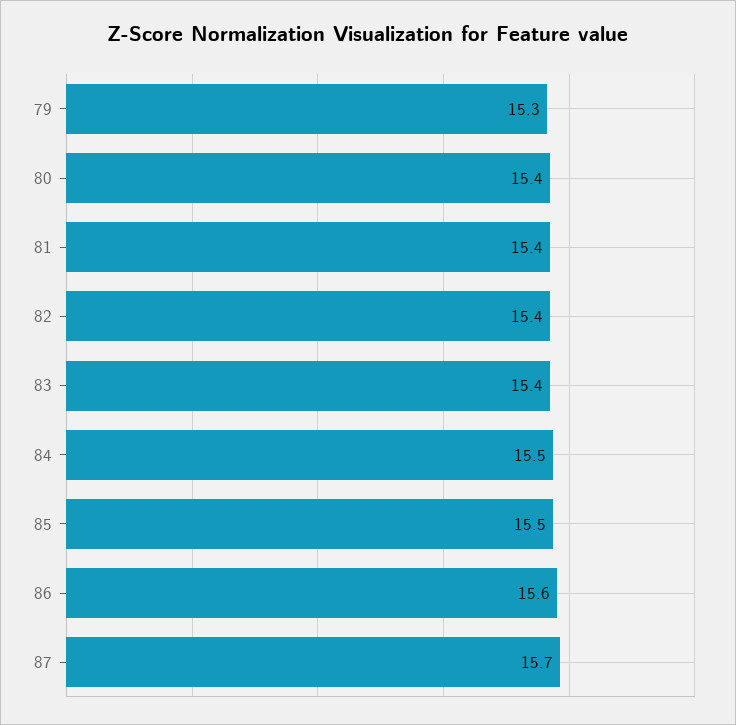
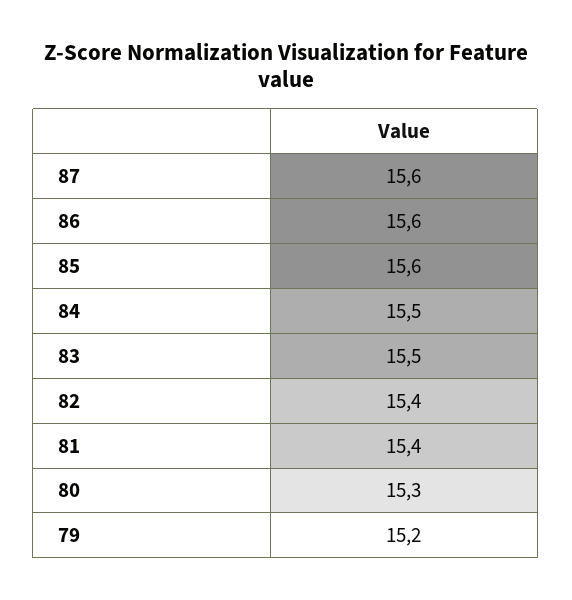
79: 15.3 -> 15.2
80: 15.4 -> 15.3
83: 15.4 -> 15.5
85: 15.5 -> 15.6
87: 15.7 -> 15.6

